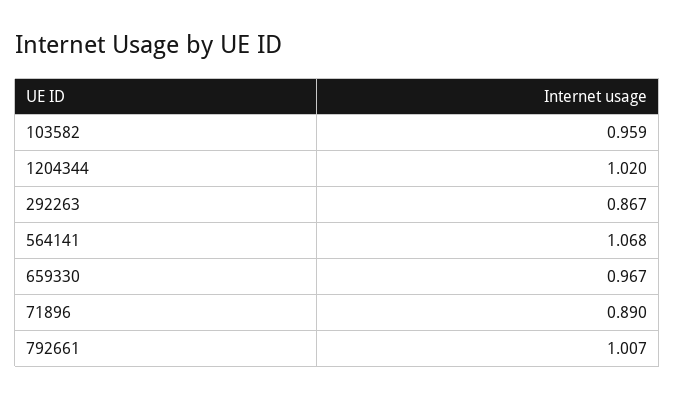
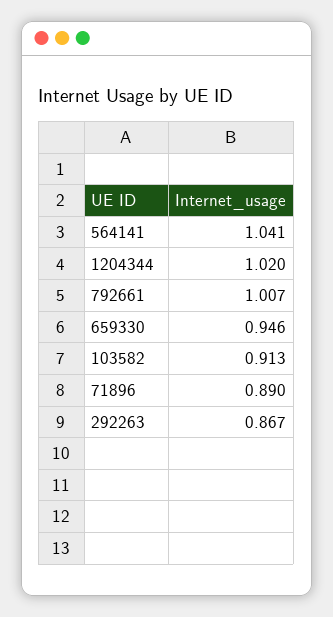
103582: 0.959 -> 0.913
564141: 1.068 -> 1.041
659330: 0.967 -> 0.946

